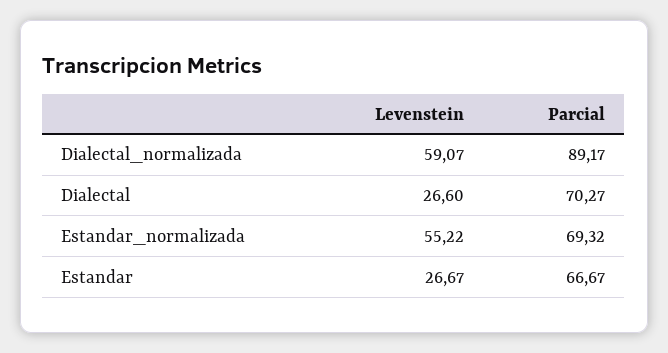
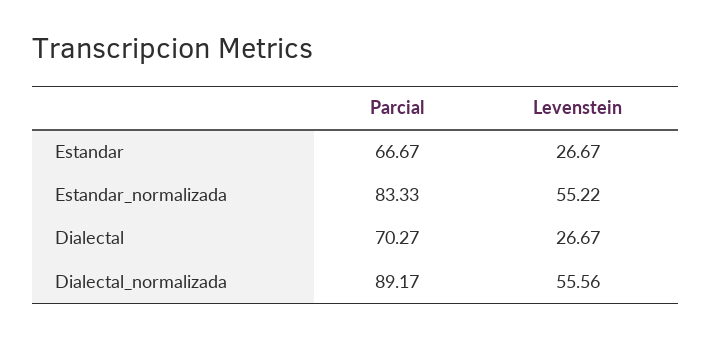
Levenstein, Dialectal_normalizada: 59.07 -> 55.56
Levenstein, Dialectal: 26.6 -> 26.67
Parcial, Estandar_normalizada: 69.32 -> 83.33

